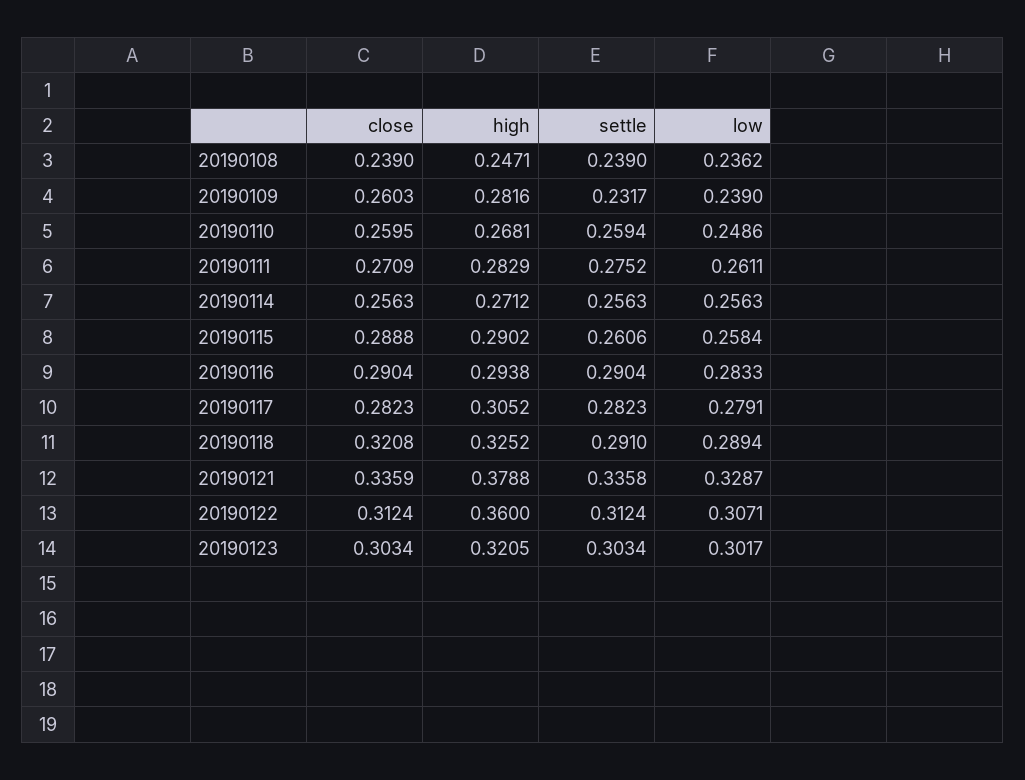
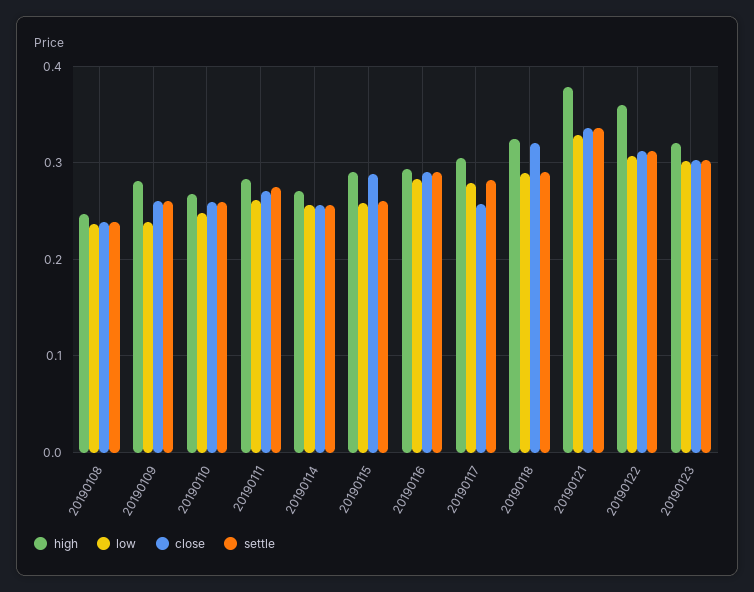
settle, 20190109: 0.2317 -> 0.26
close, 20190117: 0.2823 -> 0.26

